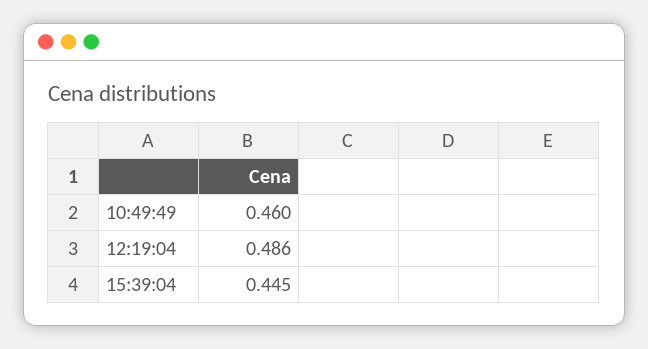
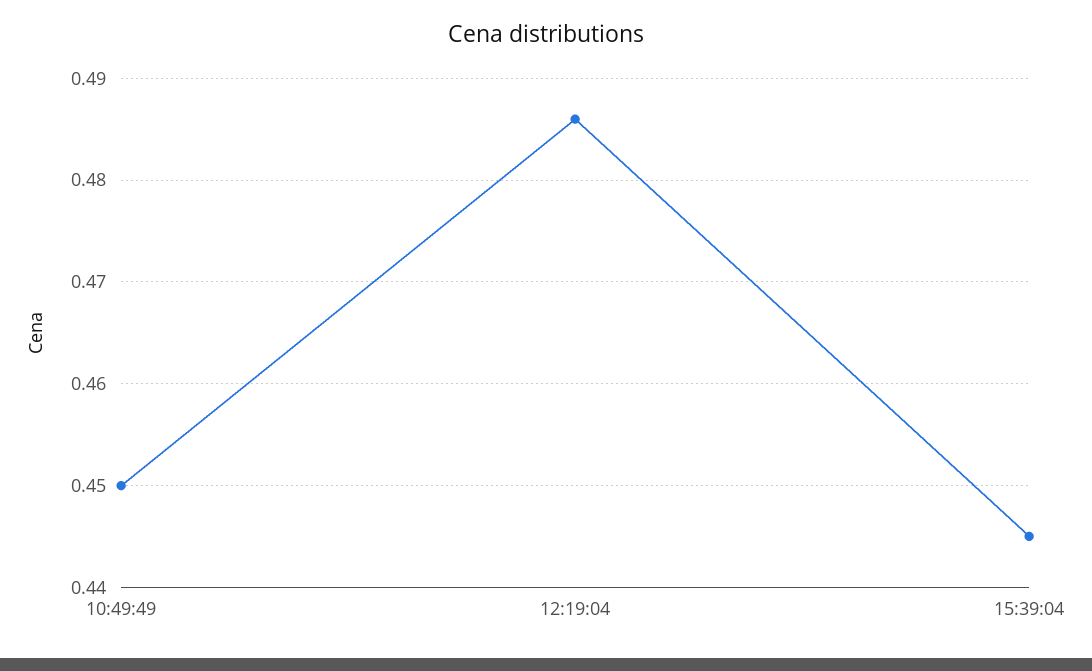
10:49:49: 0.46 -> 0.45

